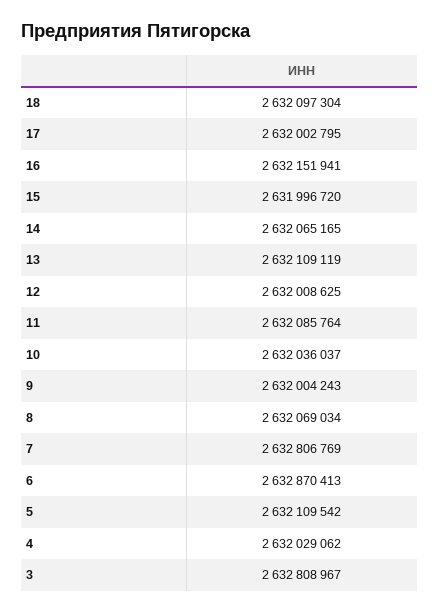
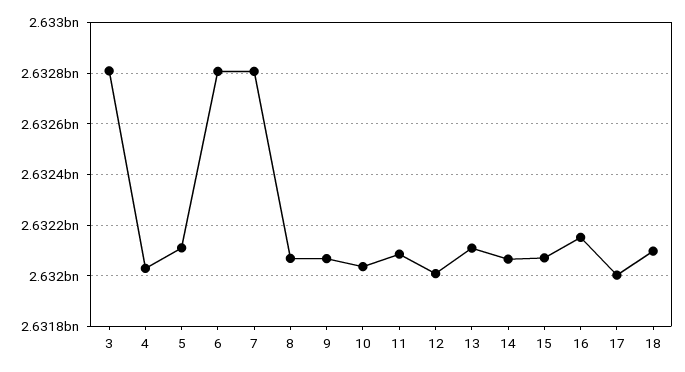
15: 2631996720 -> 2632075000
9: 2632004243 -> 2632075000
6: 2632870413 -> 2632800000

